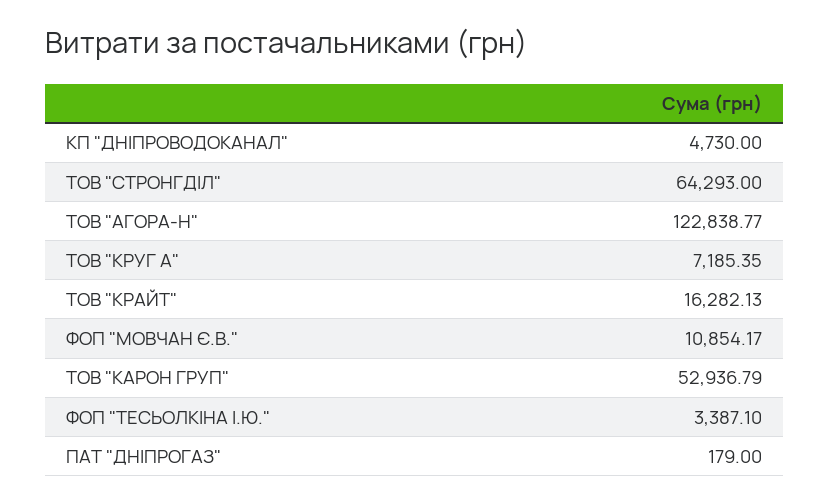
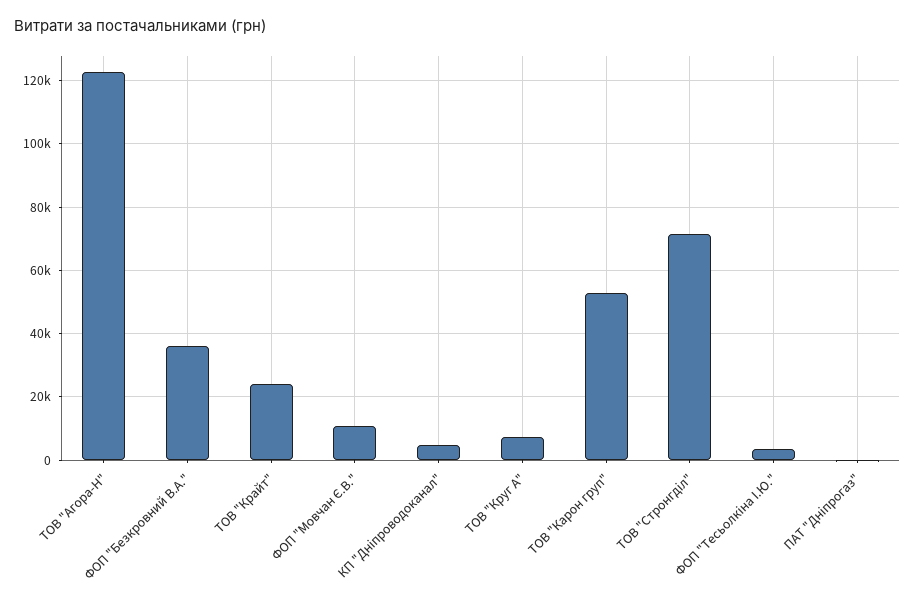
ТОВ "СТРОНГДІЛ": 64293 -> 72000
ТОВ "КРАЙТ": 16282.13 -> 24000
ФОП "Безкровний В.А.": none -> 36000

